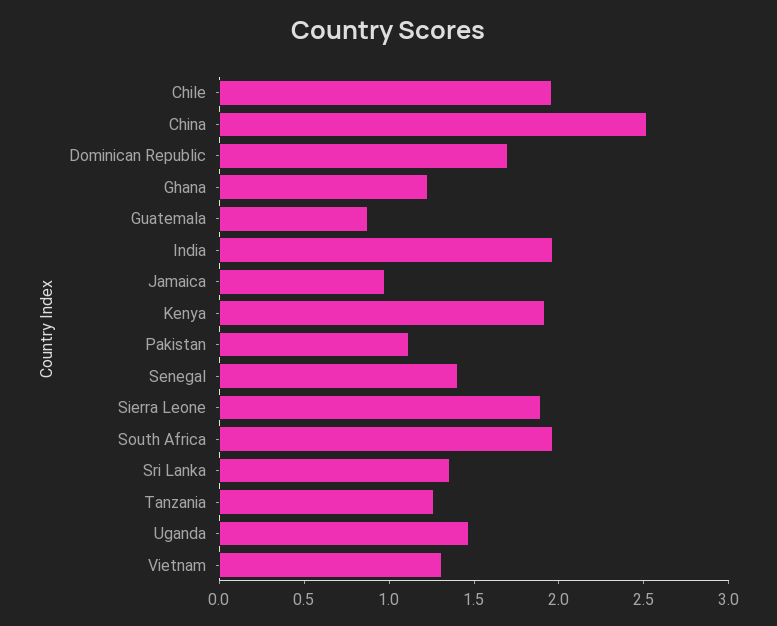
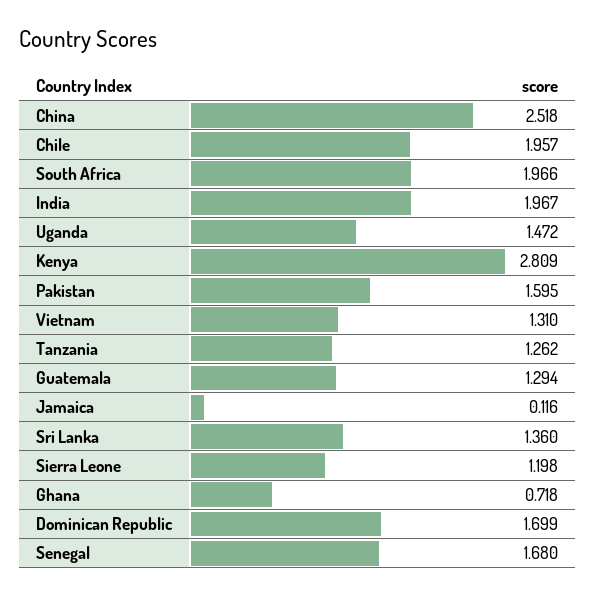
Ghana: 1.2 -> 0.718
Guatemala: 0.9 -> 1.294
Jamaica: 1 -> 0.116
Kenya: 1.9 -> 2.809
Pakistan: 1.1 -> 1.595
Senegal: 1.4 -> 1.68
Sierra Leone: 1.9 -> 1.198

